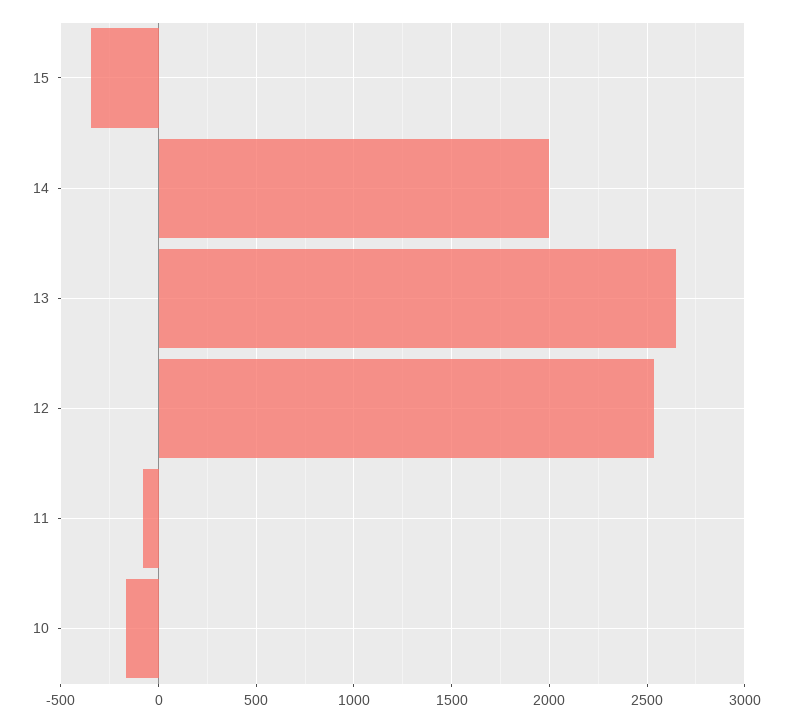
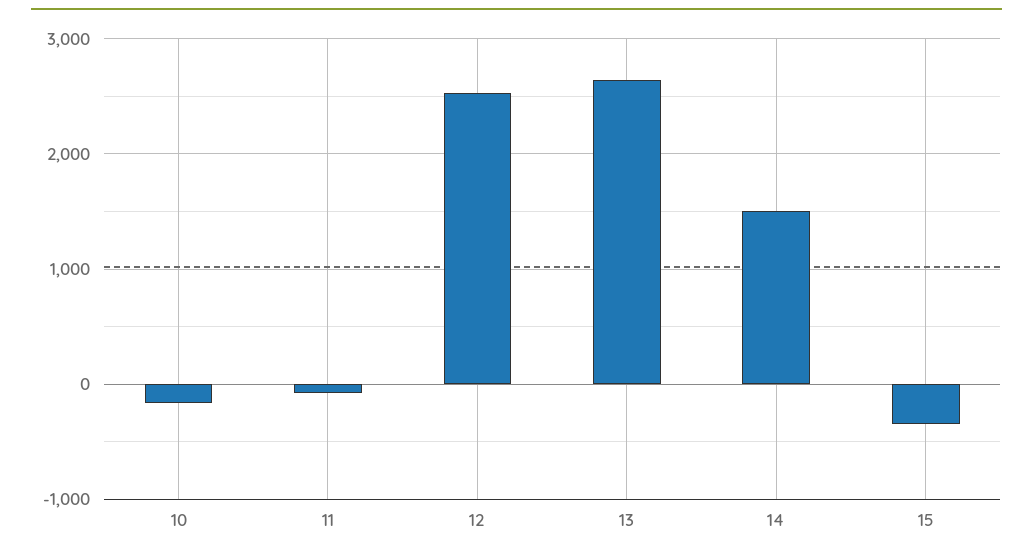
14: 2000 -> 1500

